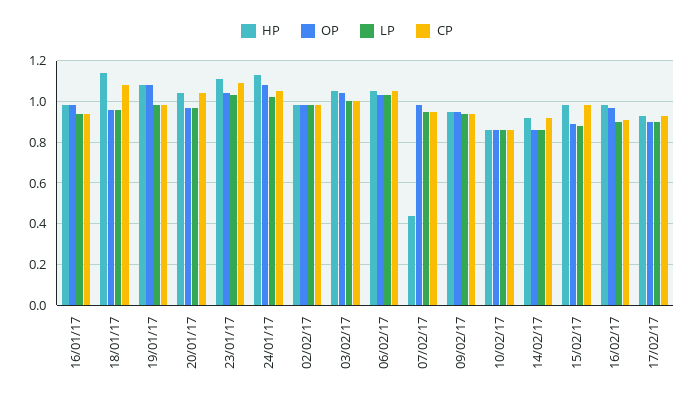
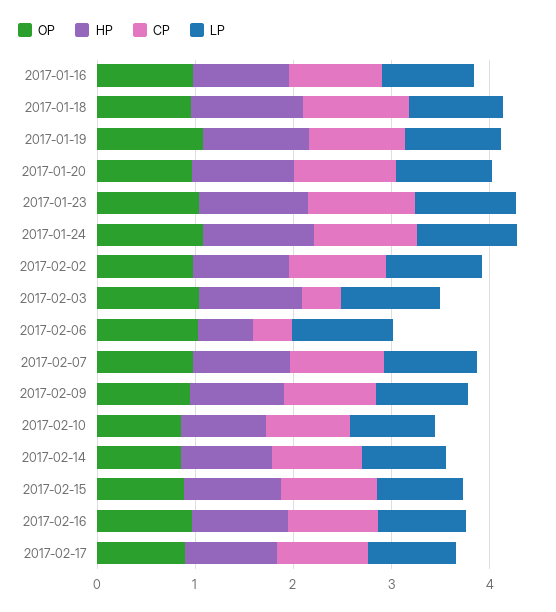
CP, 03/02/17: 1 -> 0.4
HP, 06/02/17: 1.05 -> 0.6
CP, 06/02/17: 1.05 -> 0.4
HP, 07/02/17: 0.45 -> 1

